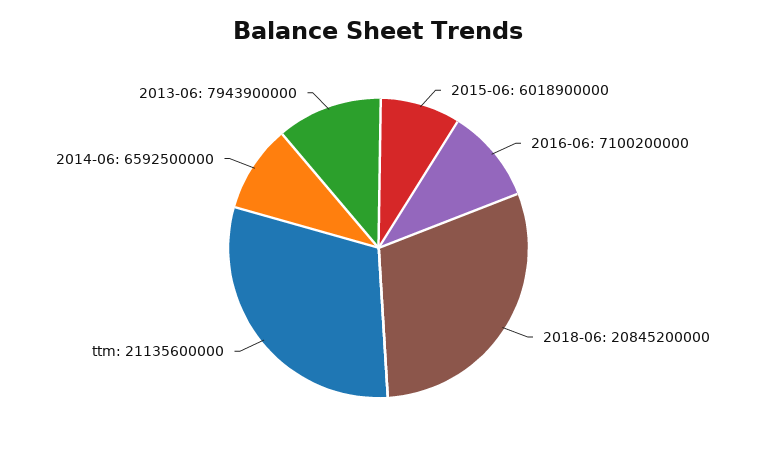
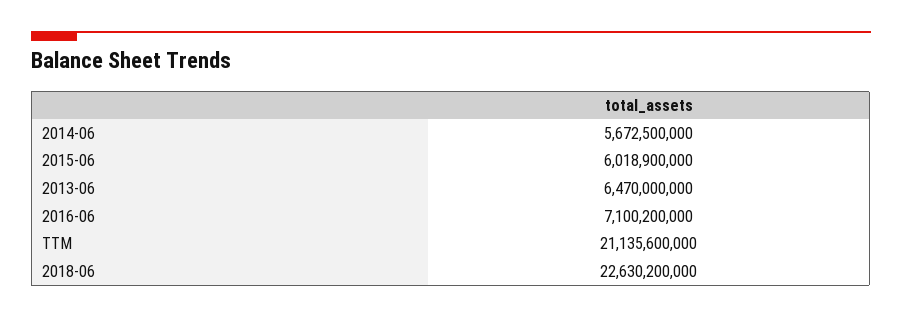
2018-06: 20845200000 -> 22630200000
2014-06: 6592500000 -> 5672500000
2013-06: 7943900000 -> 6470000000

